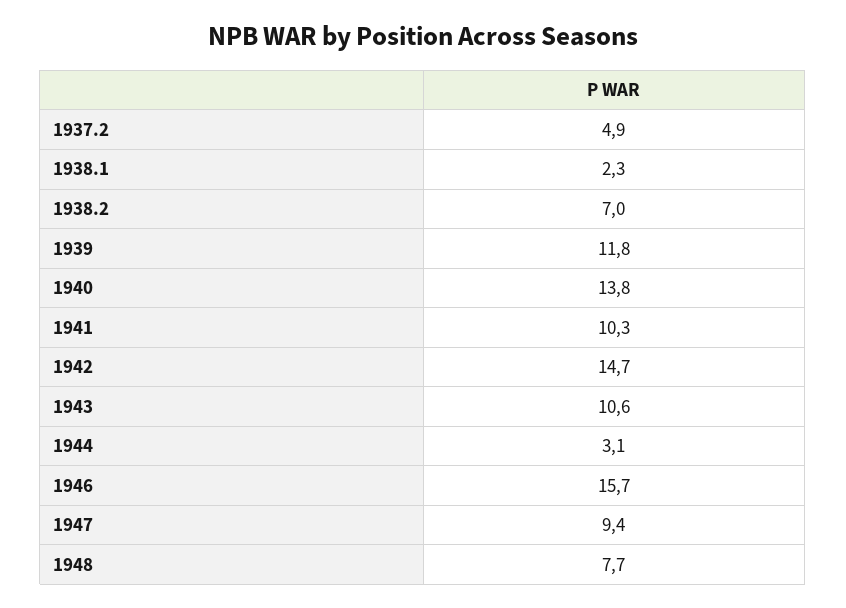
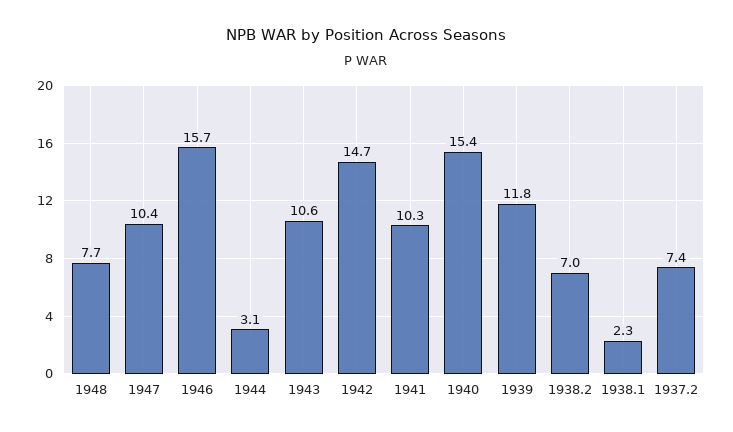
1937.2: 4.9 -> 7.4
1940: 13.8 -> 15.4
1947: 9.4 -> 10.4

